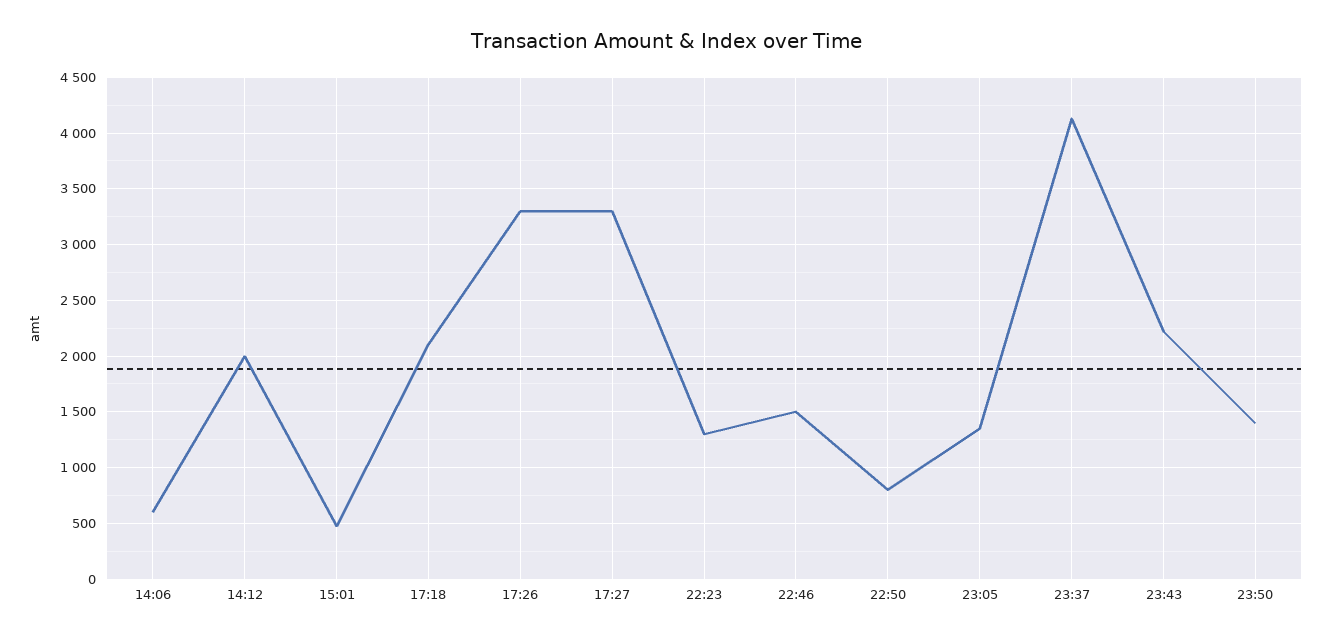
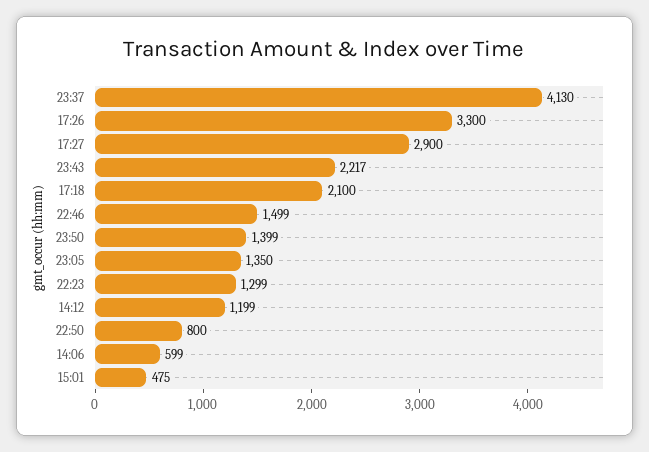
14:12: 2000 -> 1199
17:27: 3300 -> 2900

